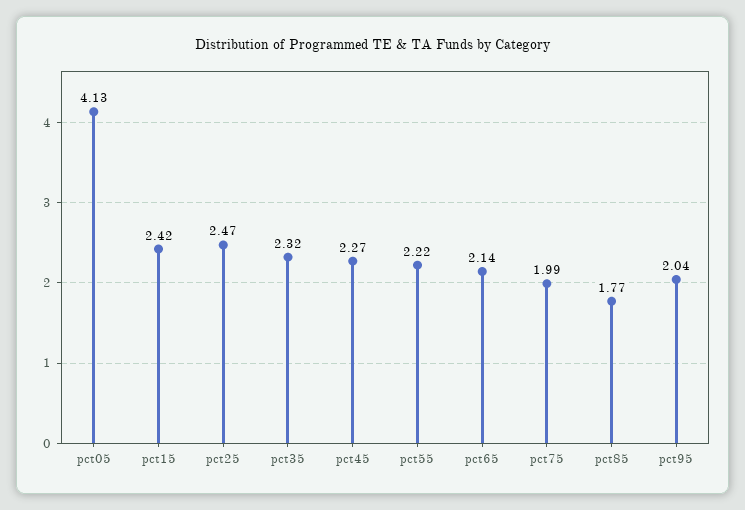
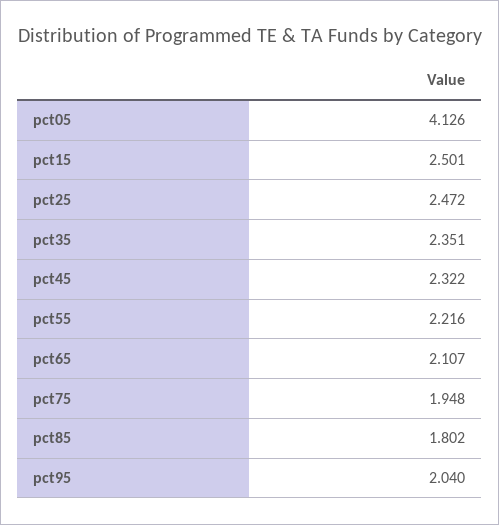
pct15: 2.42 -> 2.501
pct35: 2.32 -> 2.351
pct45: 2.27 -> 2.322
pct65: 2.14 -> 2.107
pct75: 1.99 -> 1.948
pct85: 1.77 -> 1.802

